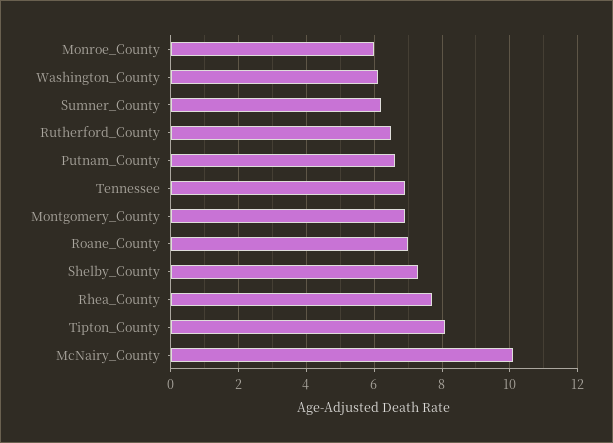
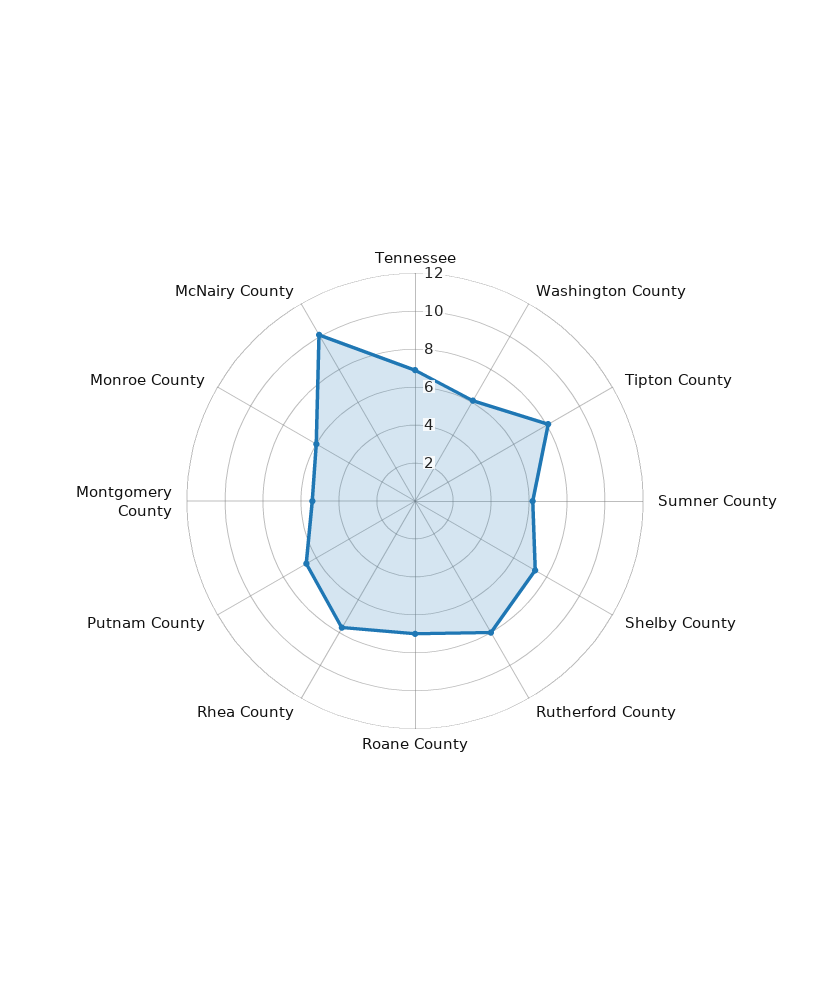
Rutherford_County: 6.5 -> 8
Montgomery_County: 7 -> 5.5

